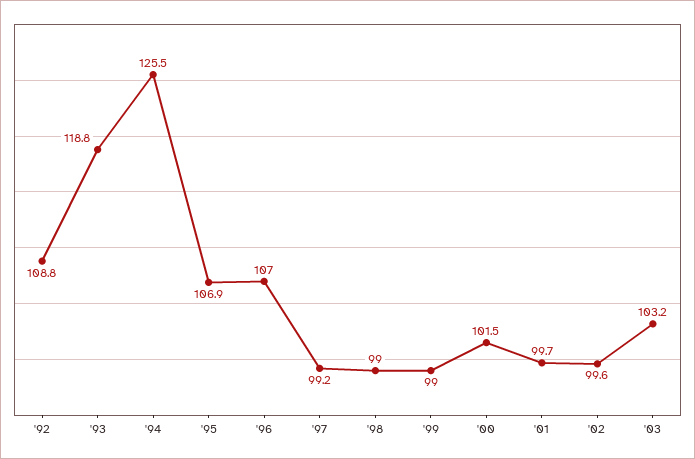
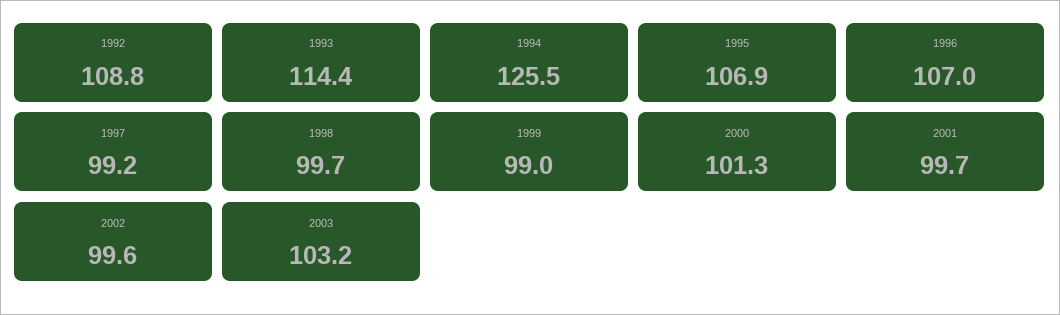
'93: 118.8 -> 114.4
'98: 99 -> 99.7
'00: 101.5 -> 101.3

